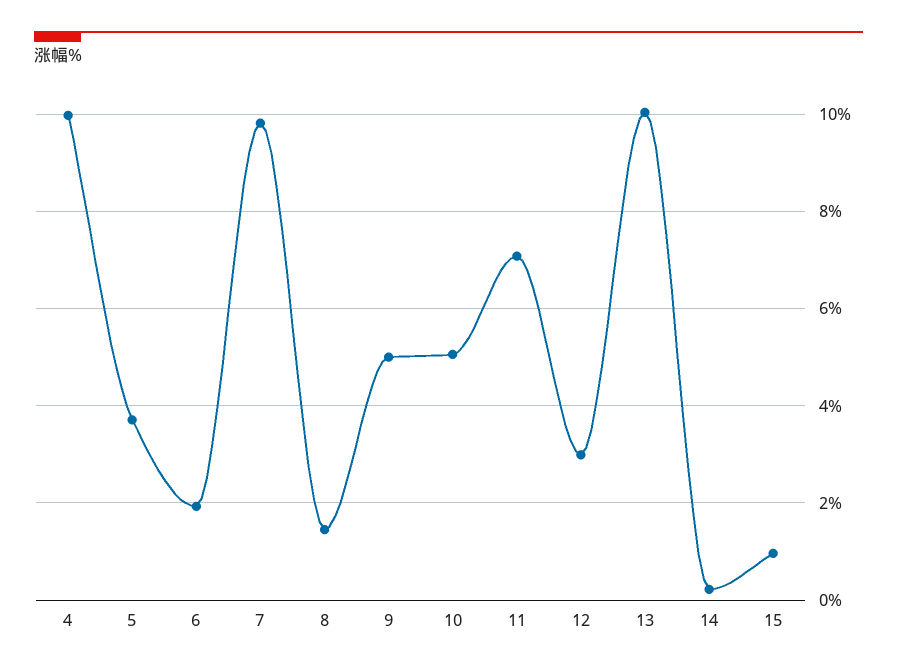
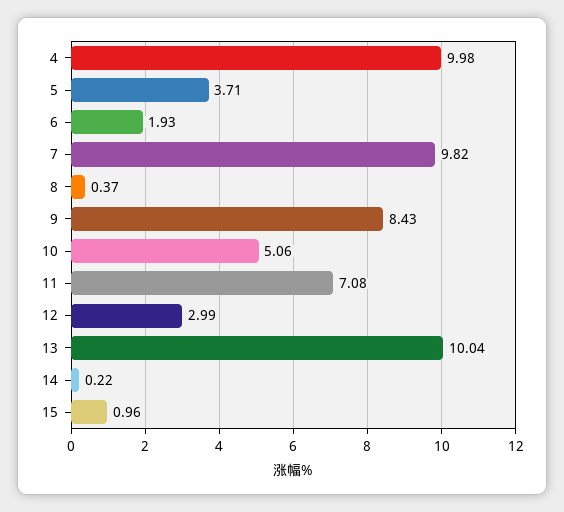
8: 1.4 -> 0.37
9: 5 -> 8.43

